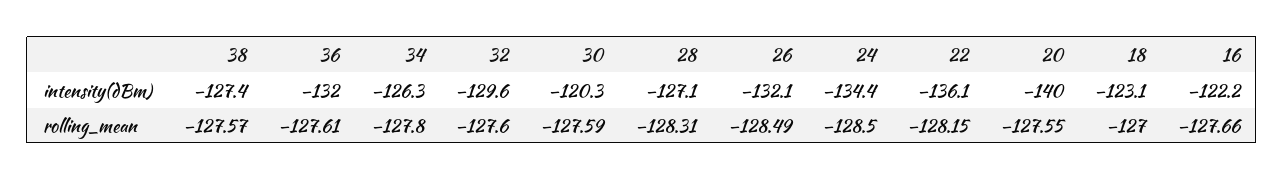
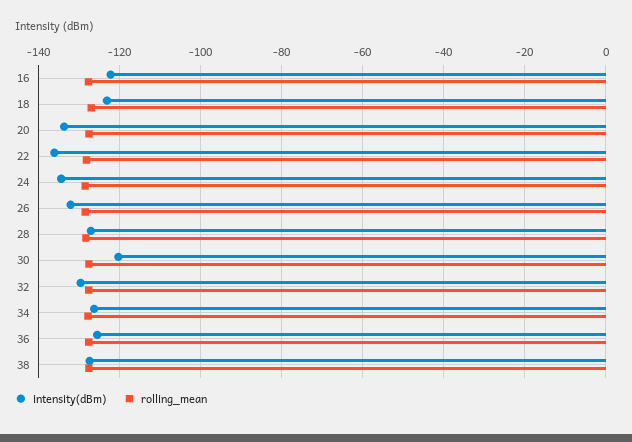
intensity(dBm), 36: -132 -> -126
intensity(dBm), 20: -140 -> -134

